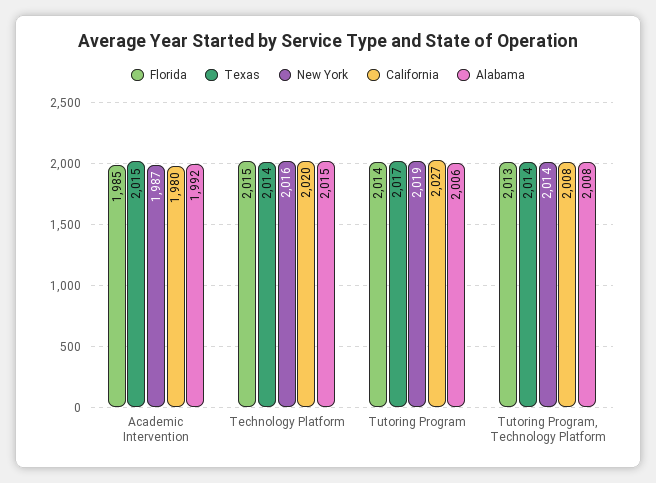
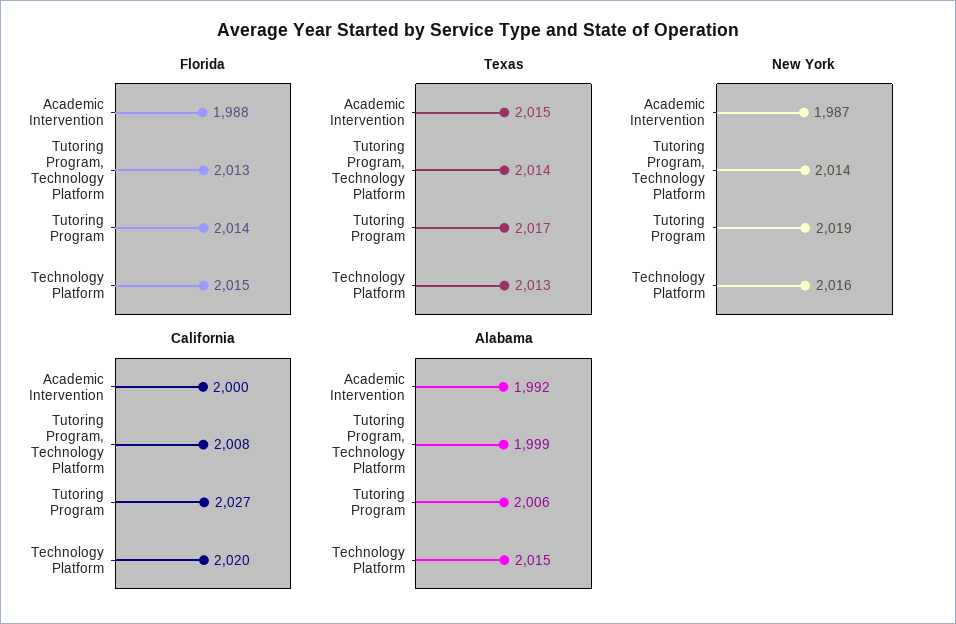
Florida, Academic Intervention: 1985 -> 1988
California, Academic Intervention: 1980 -> 2000
Texas, Technology Platform: 2014 -> 2013
Alabama, Tutoring Program, Technology Platform: 2008 -> 1999

